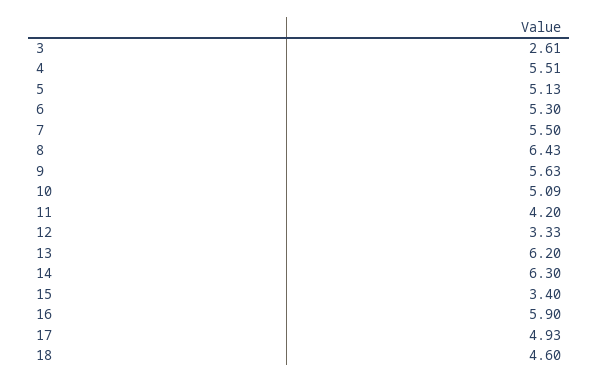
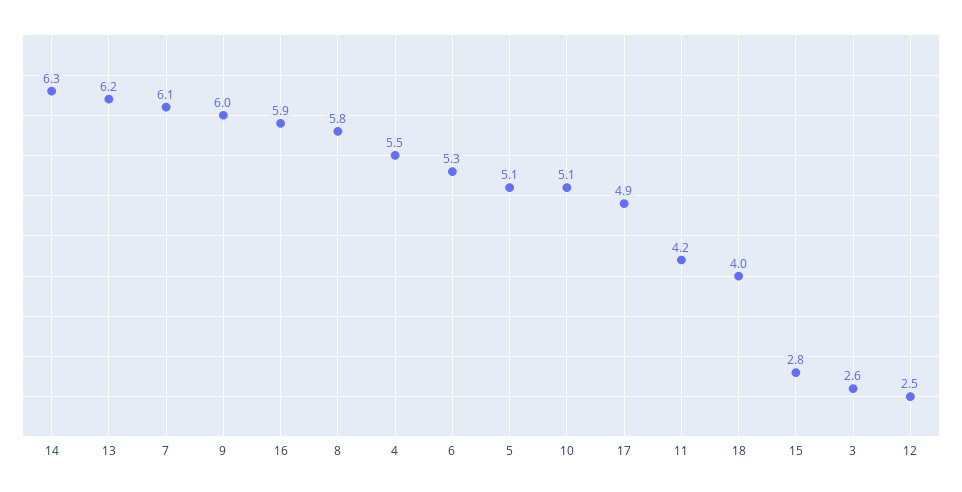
7: 5.5 -> 6.1
8: 6.43 -> 5.8
9: 5.63 -> 6
12: 3.33 -> 2.5
15: 3.4 -> 2.8
18: 4.6 -> 4

